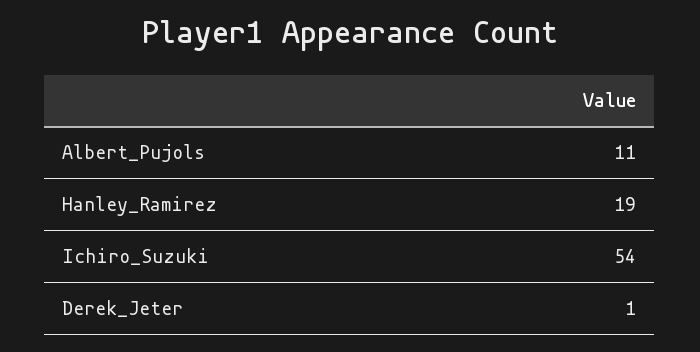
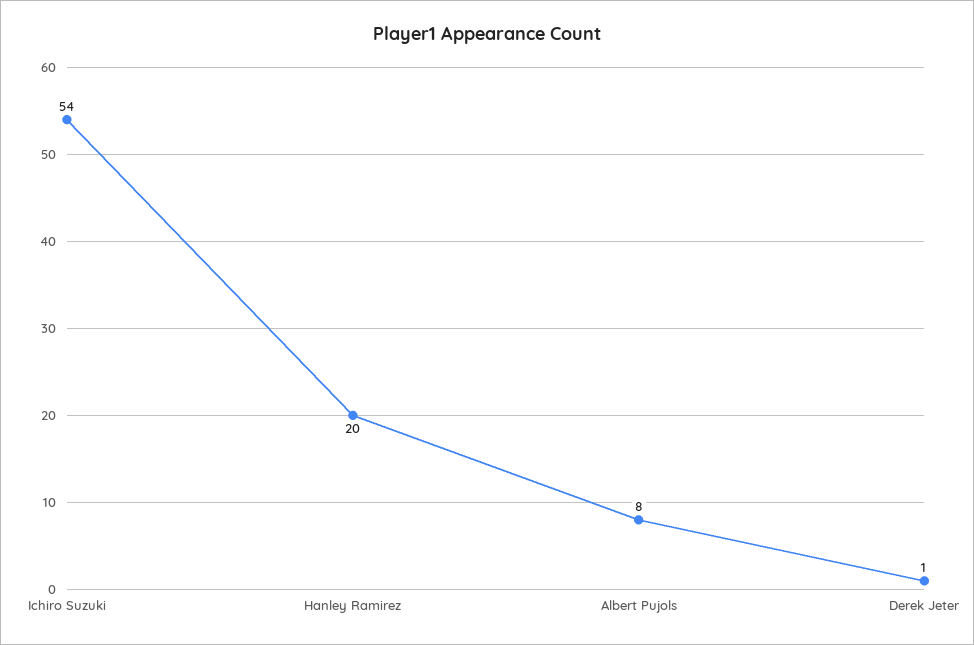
Albert_Pujols: 11 -> 8
Hanley_Ramirez: 19 -> 20

